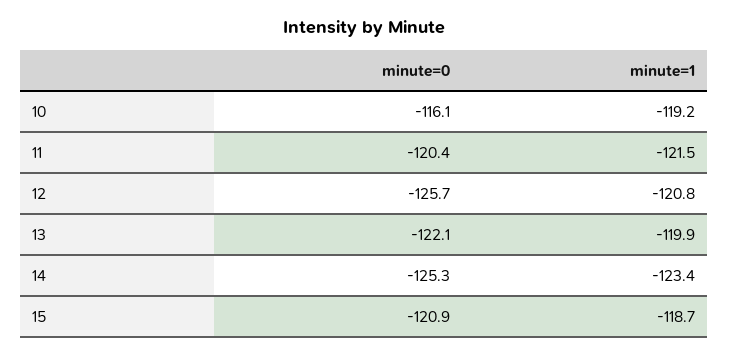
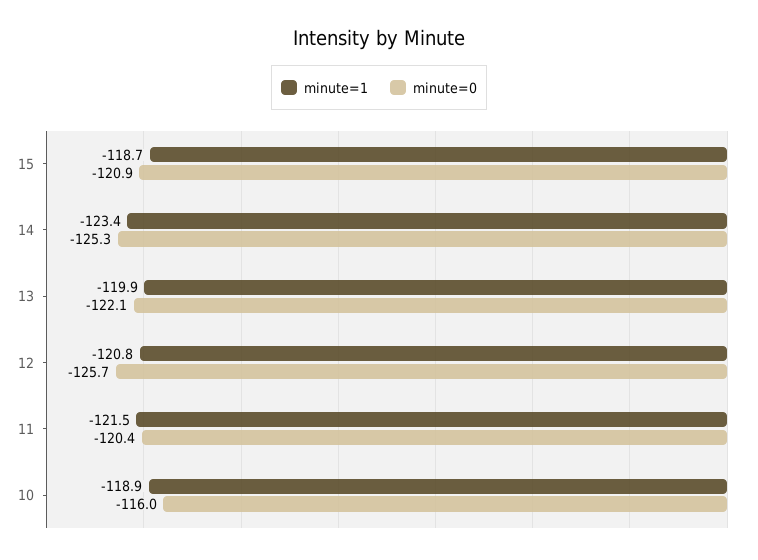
minute=0, 10: -116.1 -> -116
minute=1, 10: -119.2 -> -118.9

